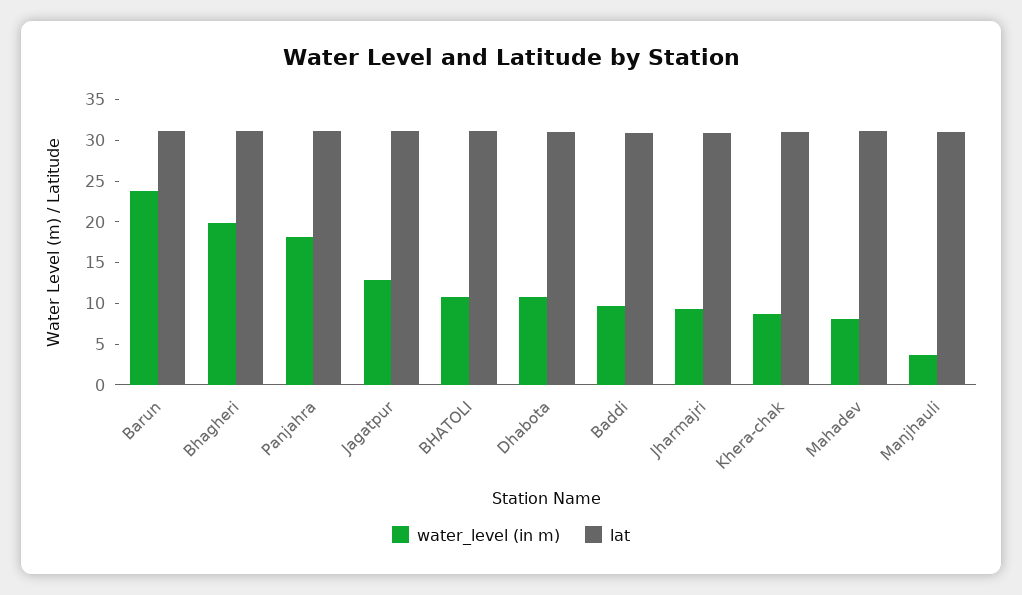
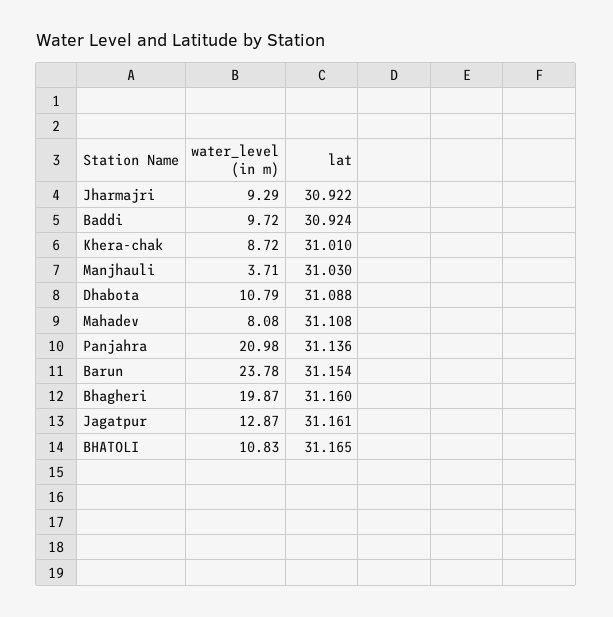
water_level (in m), Panjahra: 18 -> 20.98

